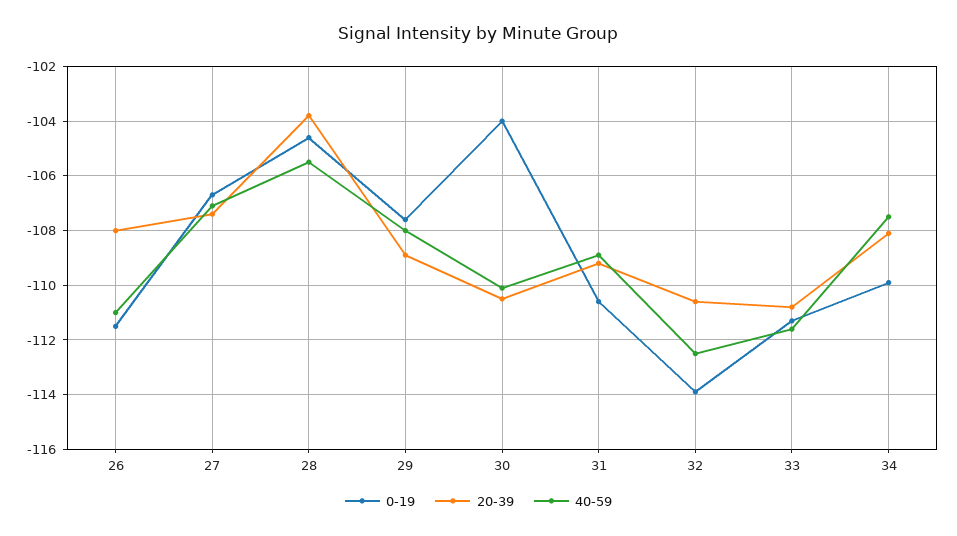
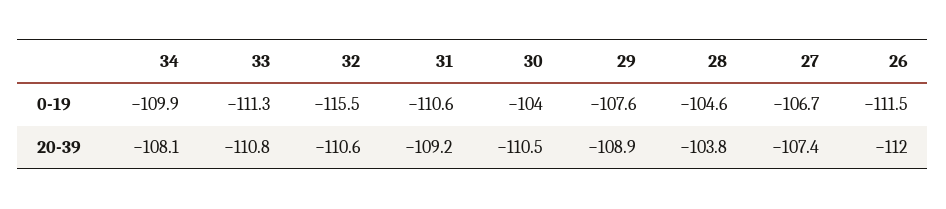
20-39, 26: -108 -> -112
40-59, 26: -111 -> none
40-59, 27: -107 -> none
40-59, 28: -105.5 -> none
40-59, 29: -108 -> none
40-59, 30: -110 -> none
40-59, 31: -109 -> none
0-19, 32: -114 -> -115.5
40-59, 32: -112.5 -> none
40-59, 33: -111.5 -> none
40-59, 34: -107.5 -> none

